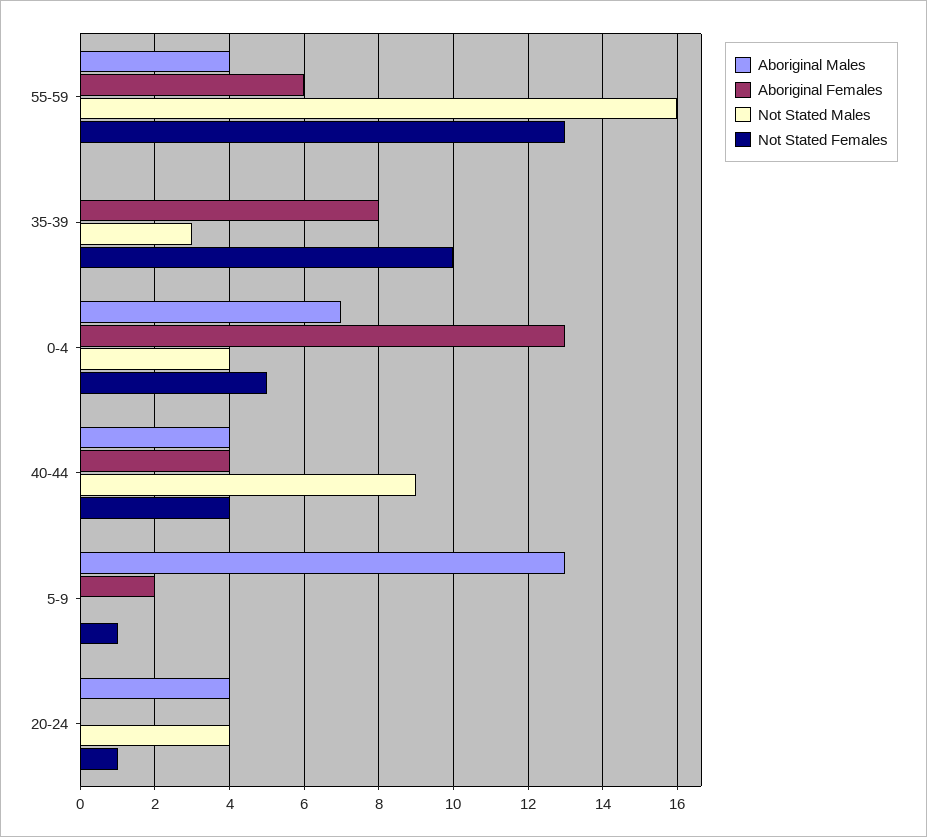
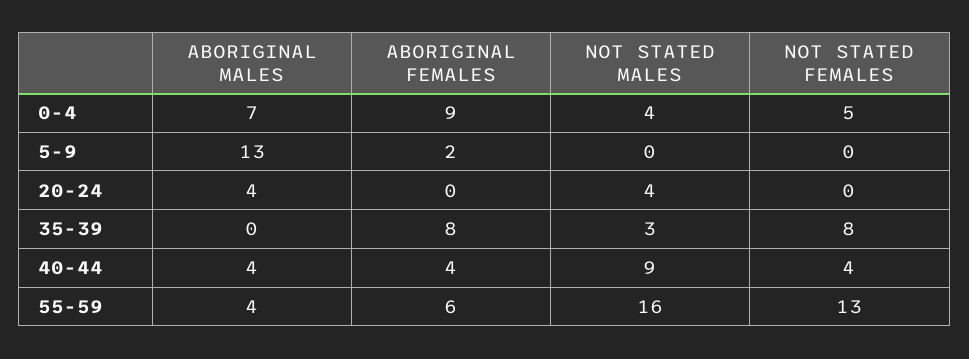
Not Stated Females, 35-39: 10 -> 8
Aboriginal Females, 0-4: 13 -> 9
Not Stated Females, 5-9: 1 -> 0
Not Stated Females, 20-24: 1 -> 0

